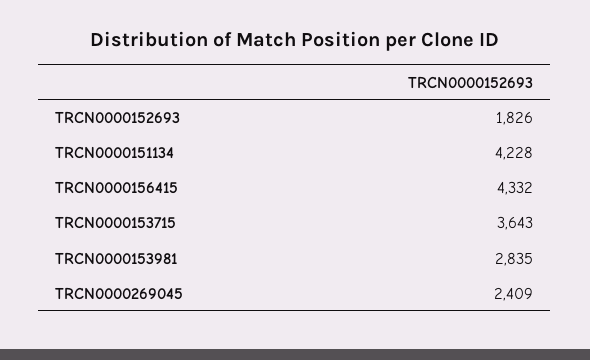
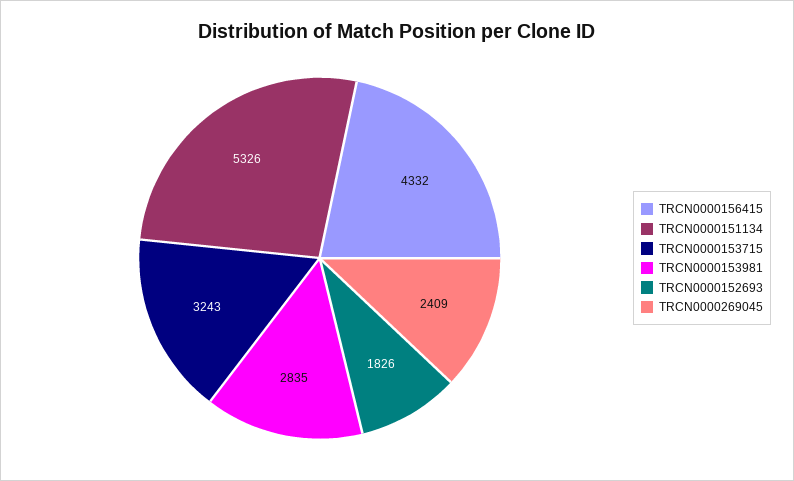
TRCN0000151134: 4228 -> 5326
TRCN0000153715: 3643 -> 3243

